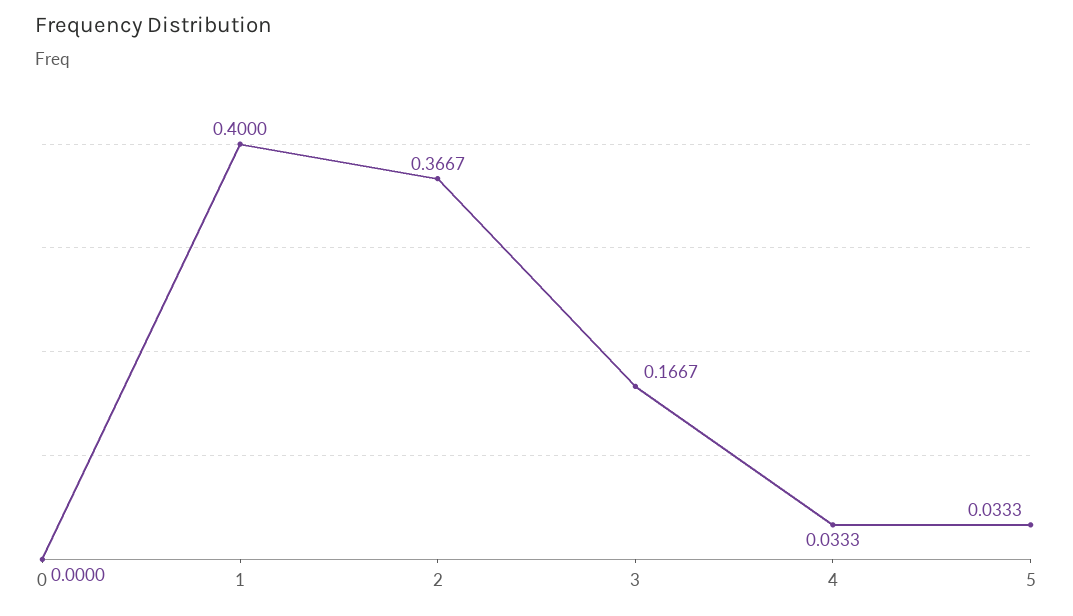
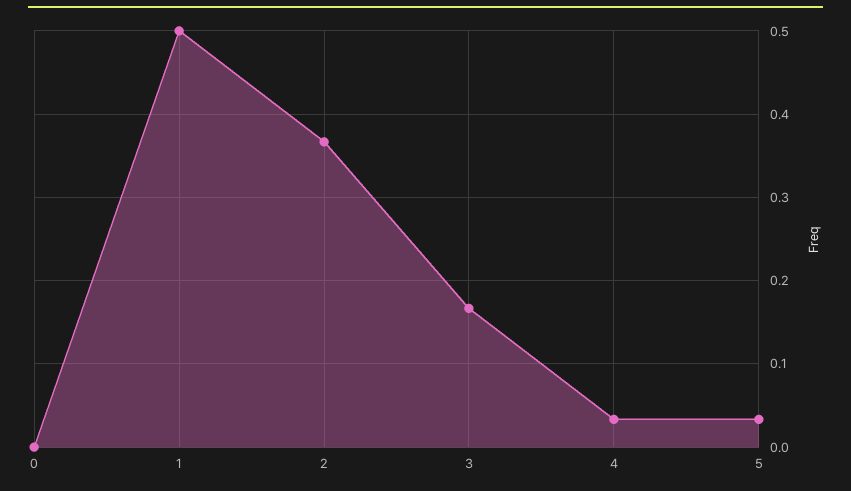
1: 0.4 -> 0.5

